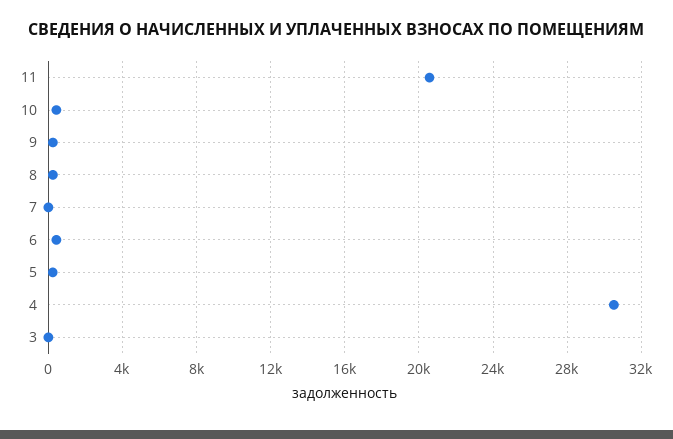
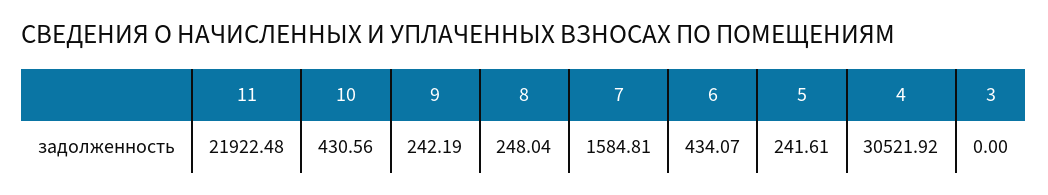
11: 20500 -> 21922.48
7: 0 -> 1584.81

